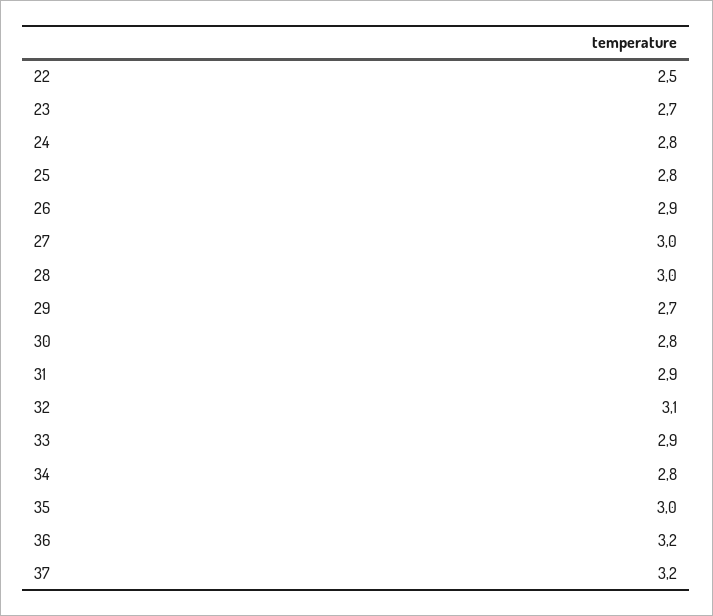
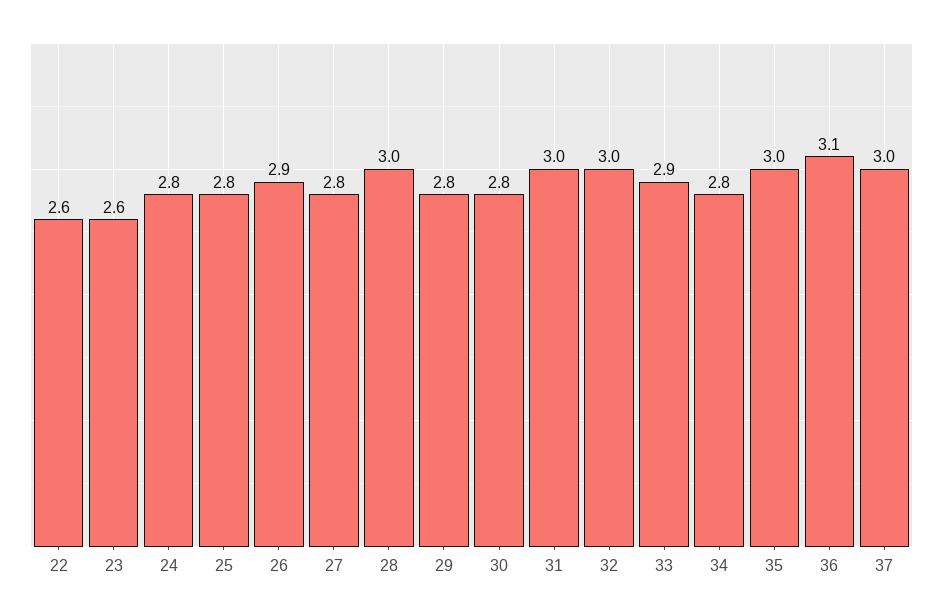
22: 2.5 -> 2.6
23: 2.7 -> 2.6
27: 3 -> 2.8
29: 2.7 -> 2.8
31: 2.9 -> 3
32: 3.1 -> 3
36: 3.2 -> 3.1
37: 3.2 -> 3

